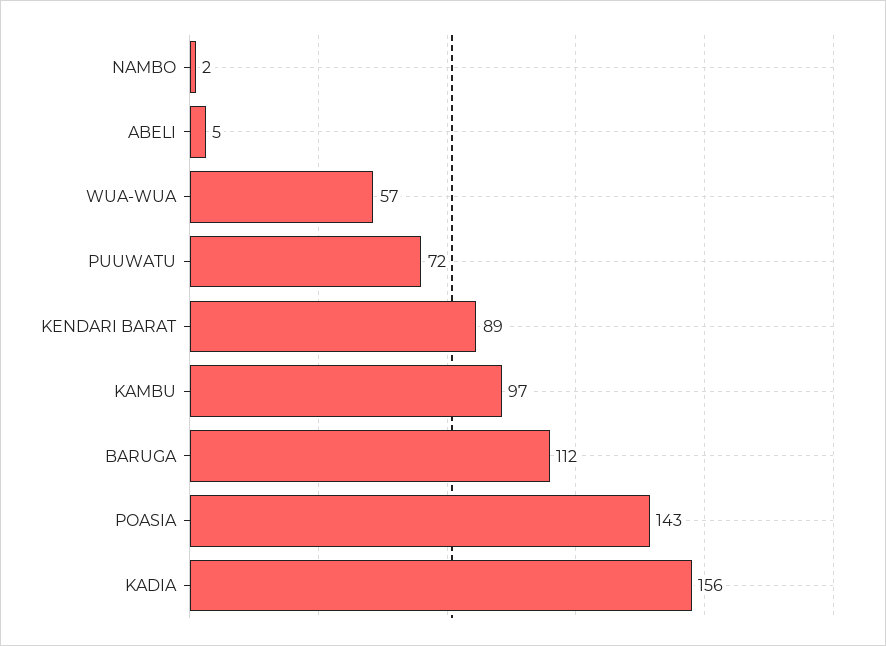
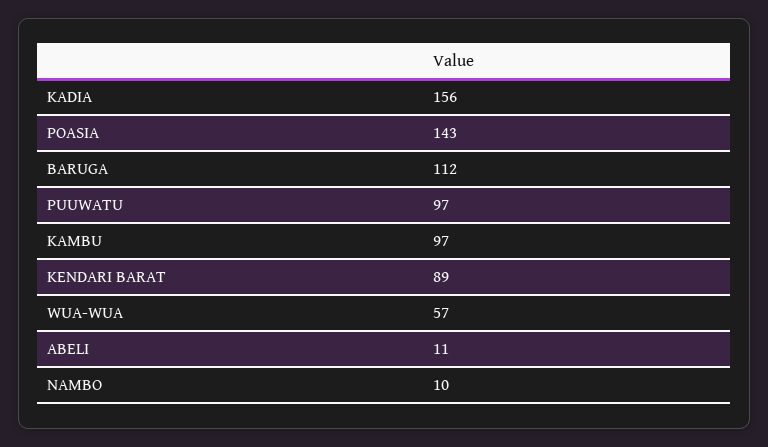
NAMBO: 2 -> 10
ABELI: 5 -> 11
PUUWATU: 72 -> 97

